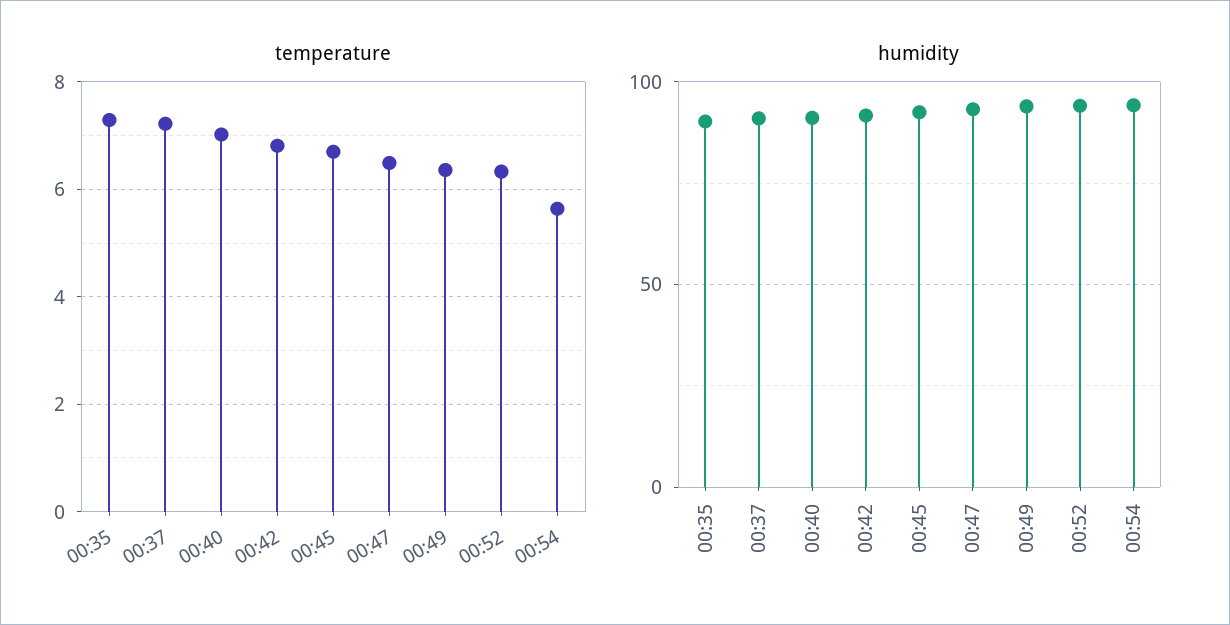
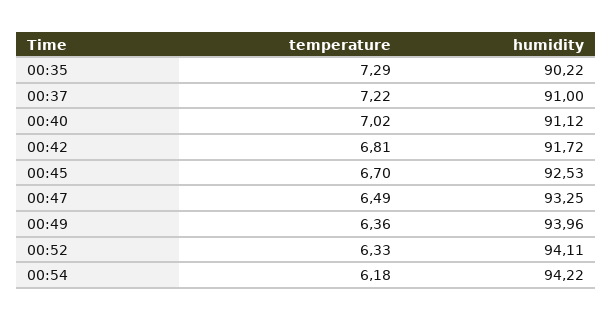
temperature, 00:54: 5.6 -> 6.18

